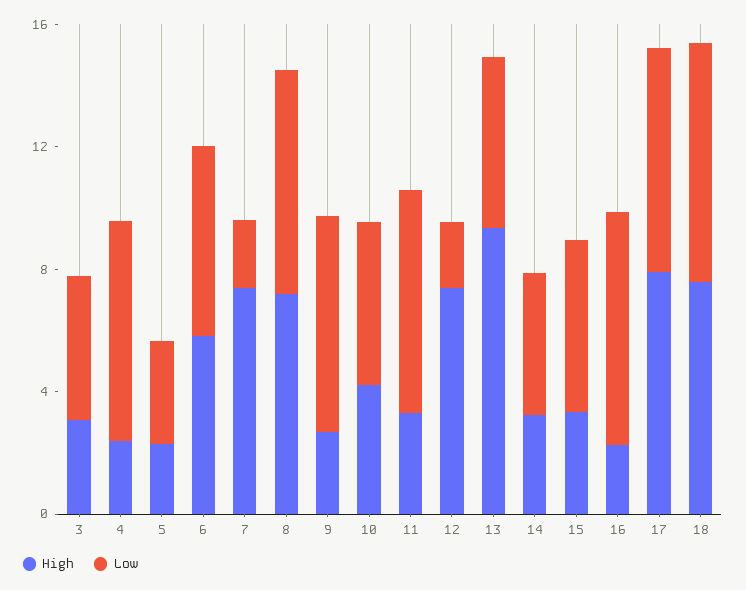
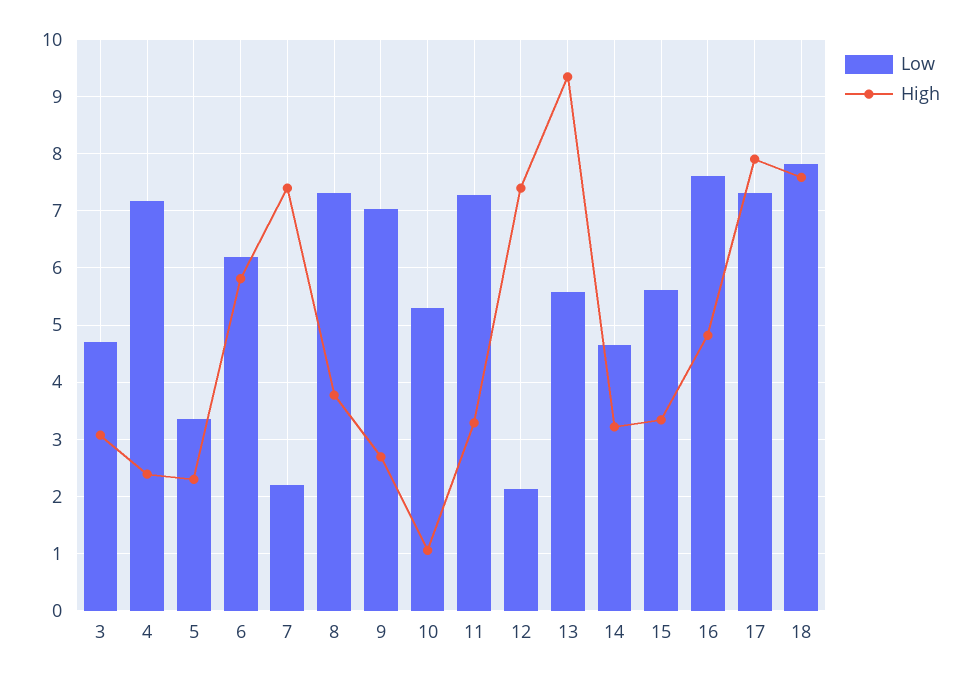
High, 8: 7 -> 3.8
High, 10: 4 -> 1
High, 16: 2 -> 4.8

